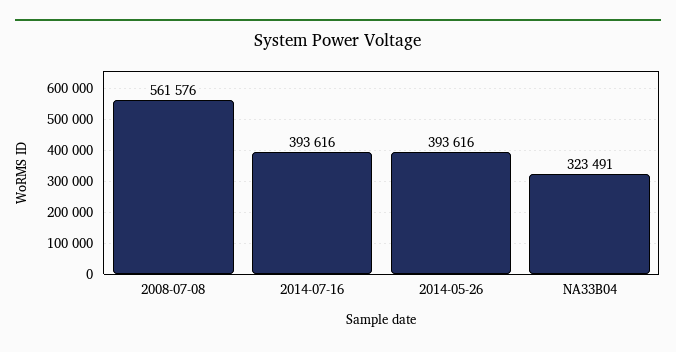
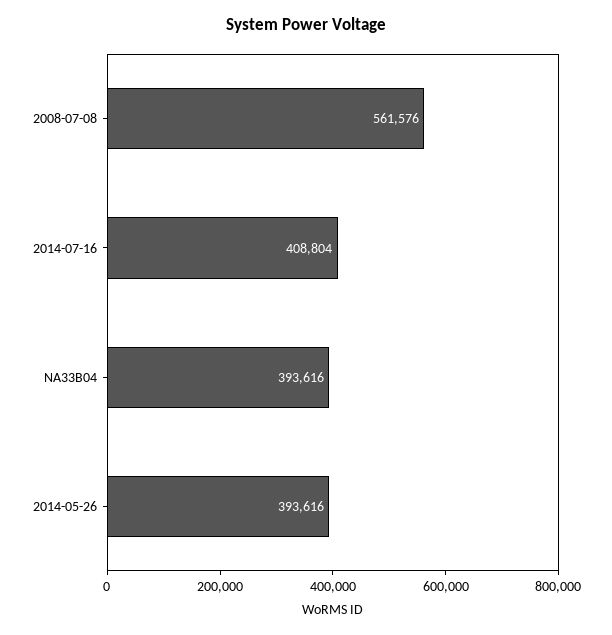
2014-07-16: 393616 -> 408804
NA33B04: 323491 -> 393616

